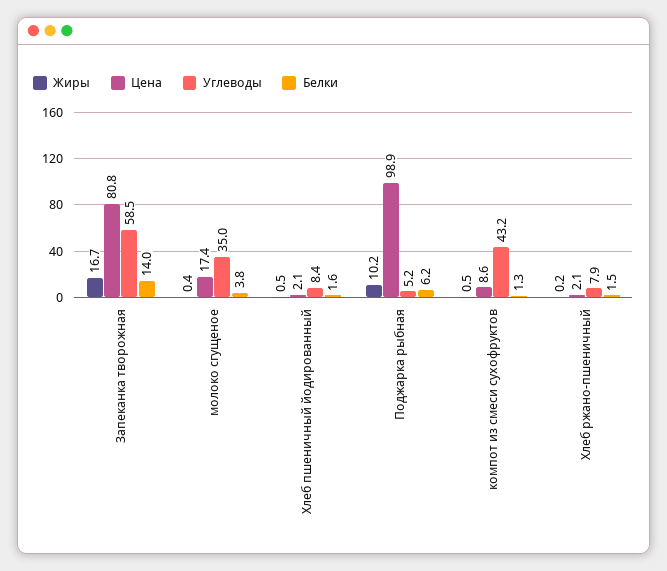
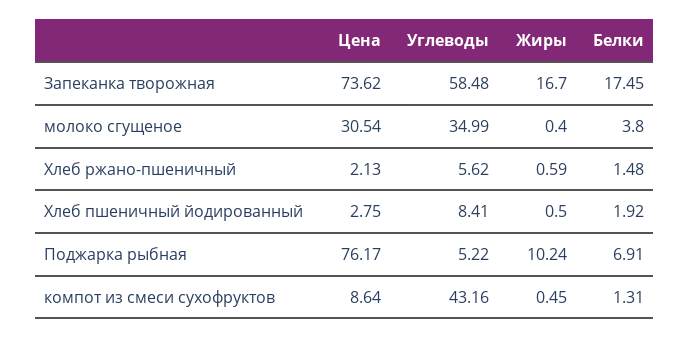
Цена, Запеканка творожная: 80.8 -> 73.62
Белки, Запеканка творожная: 14 -> 17.45
Цена, молоко сгущеное: 17.4 -> 30.54
Цена, Хлеб пшеничный йодированный: 2.1 -> 2.75
Белки, Хлеб пшеничный йодированный: 1.6 -> 1.92
Цена, Поджарка рыбная: 98.9 -> 76.17
Белки, Поджарка рыбная: 6.2 -> 6.91
Жиры, Хлеб ржано-пшеничный: 0.2 -> 0.59
Углеводы, Хлеб ржано-пшеничный: 7.9 -> 5.62

